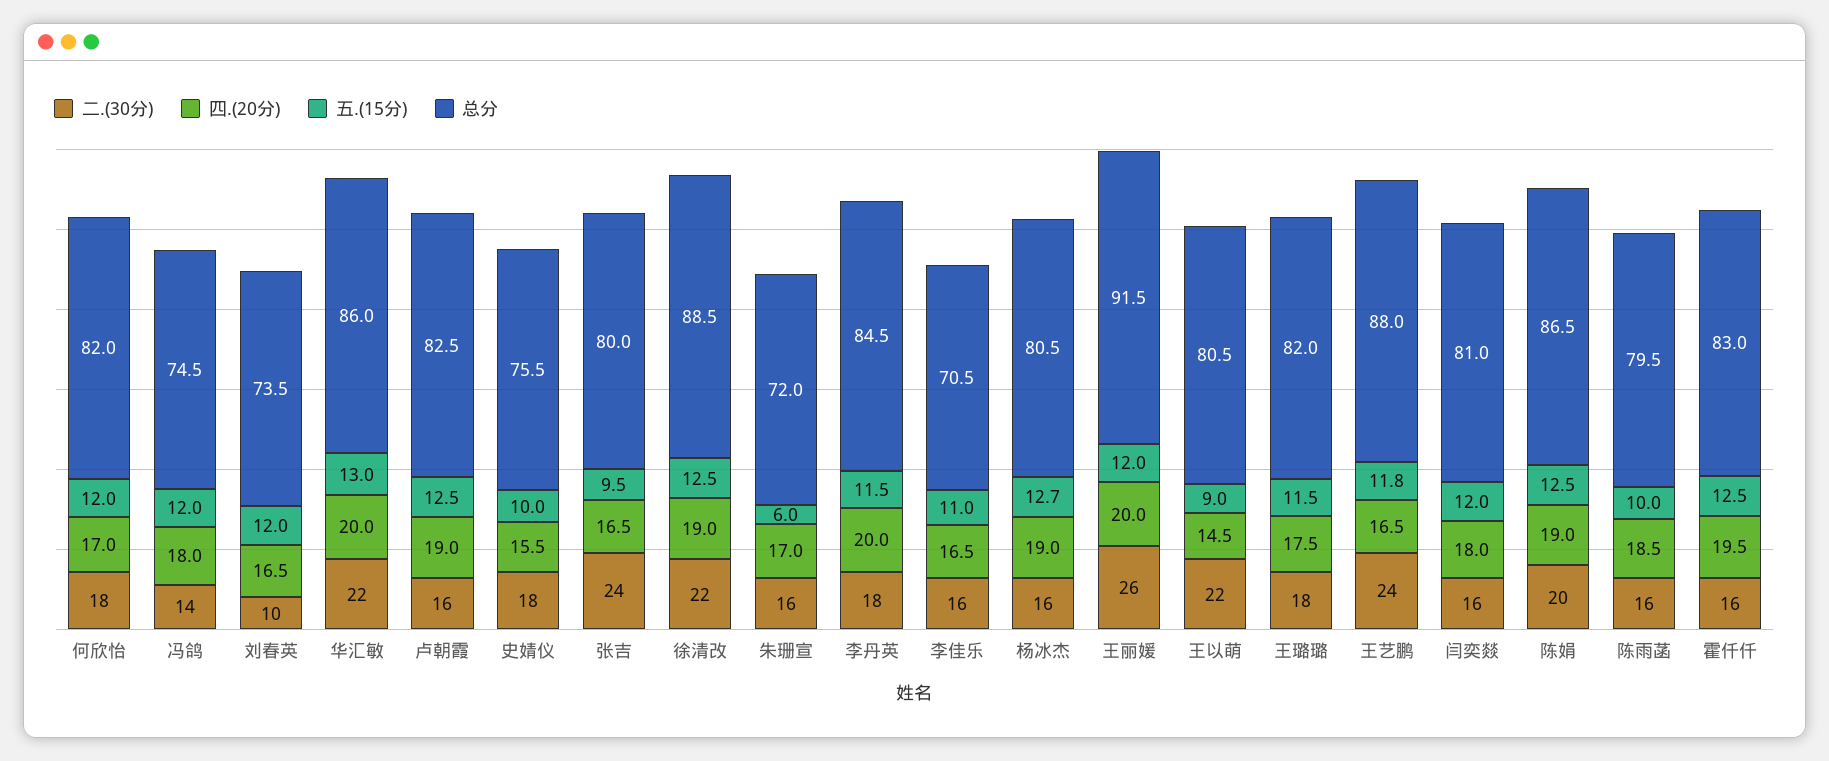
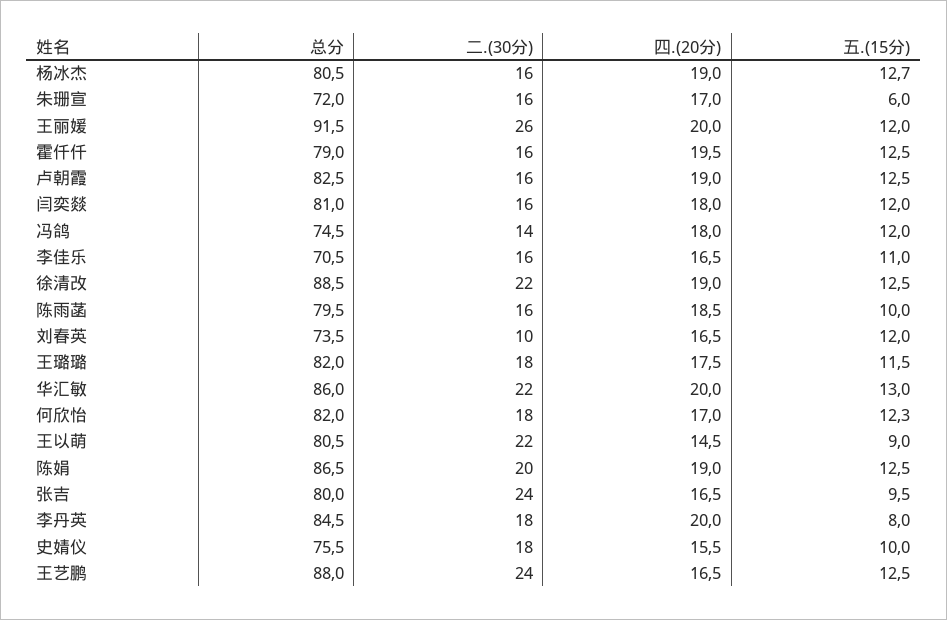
五.(15分), 何欣怡: 12 -> 12.3
五.(15分), 李丹英: 11.5 -> 8
五.(15分), 王艺鹏: 11.8 -> 12.5
总分, 霍仟仟: 83 -> 79

